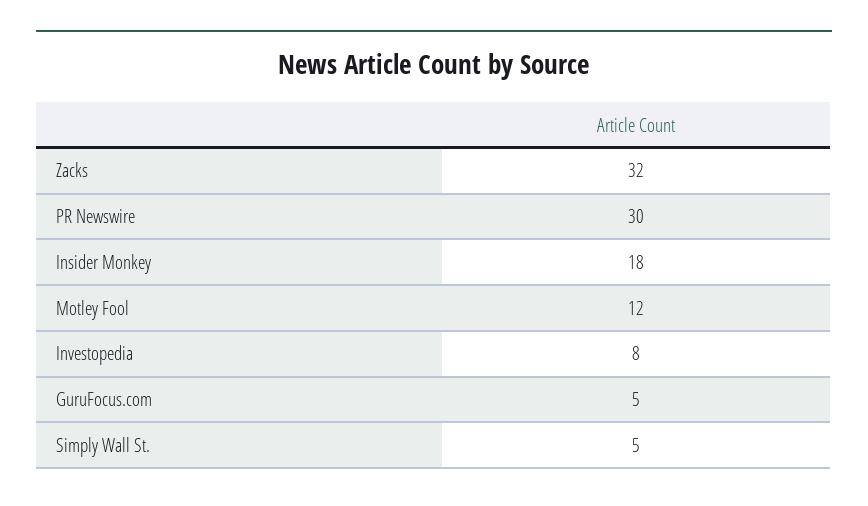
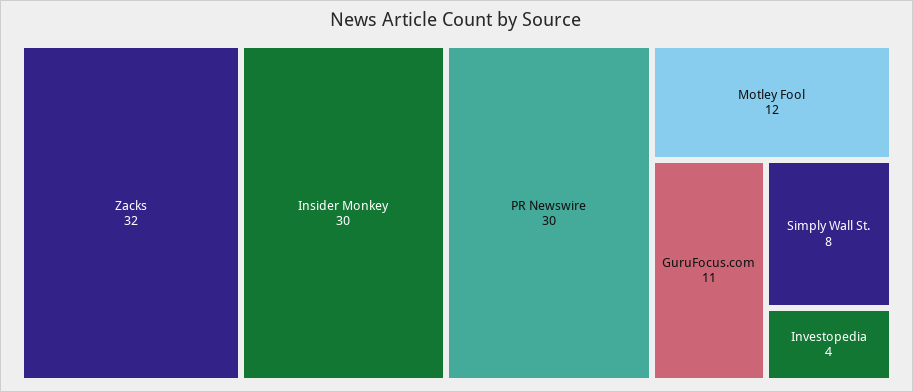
Insider Monkey: 18 -> 30
Investopedia: 8 -> 4
GuruFocus.com: 5 -> 11
Simply Wall St.: 5 -> 8

